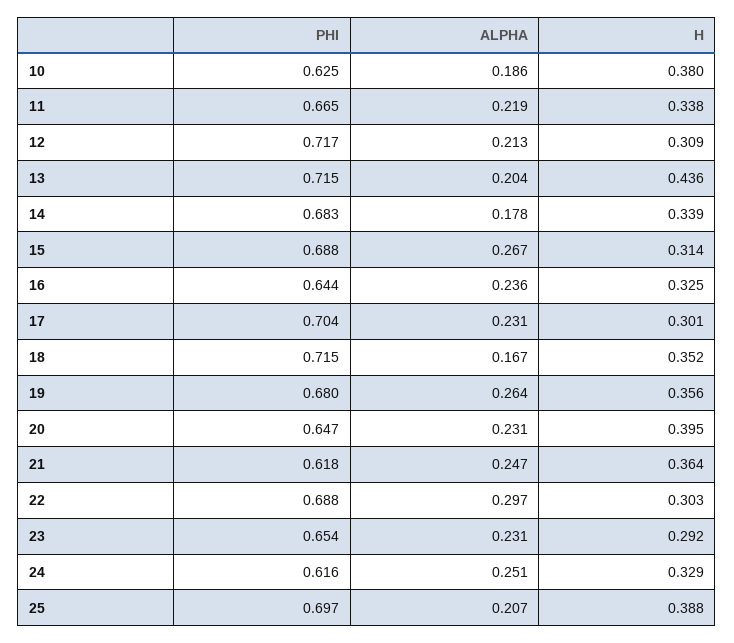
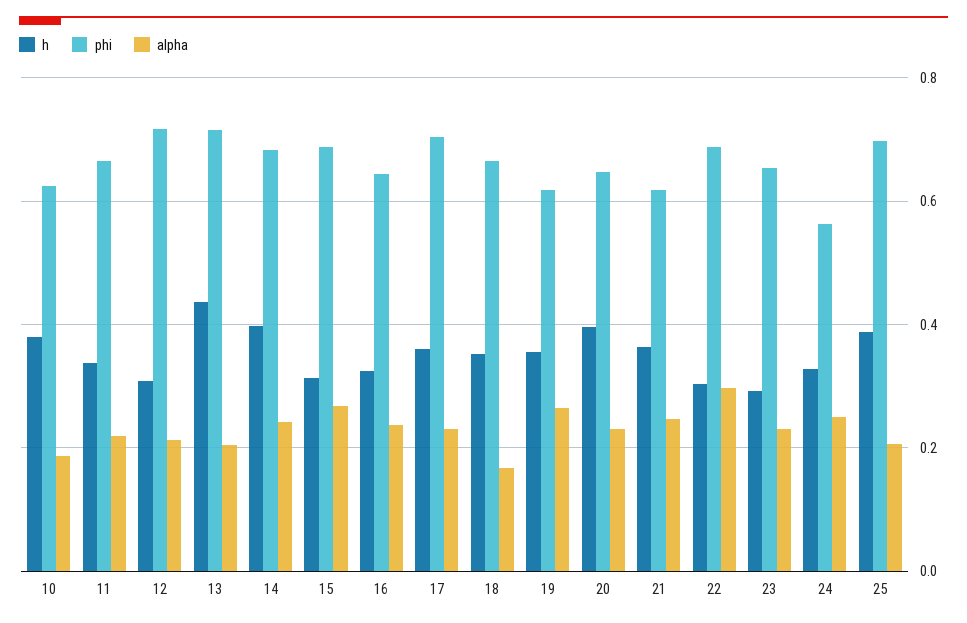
ALPHA, 14: 0.178 -> 0.24
H, 14: 0.339 -> 0.4
H, 17: 0.301 -> 0.36
PHI, 18: 0.715 -> 0.66
PHI, 19: 0.68 -> 0.62
PHI, 24: 0.616 -> 0.56

